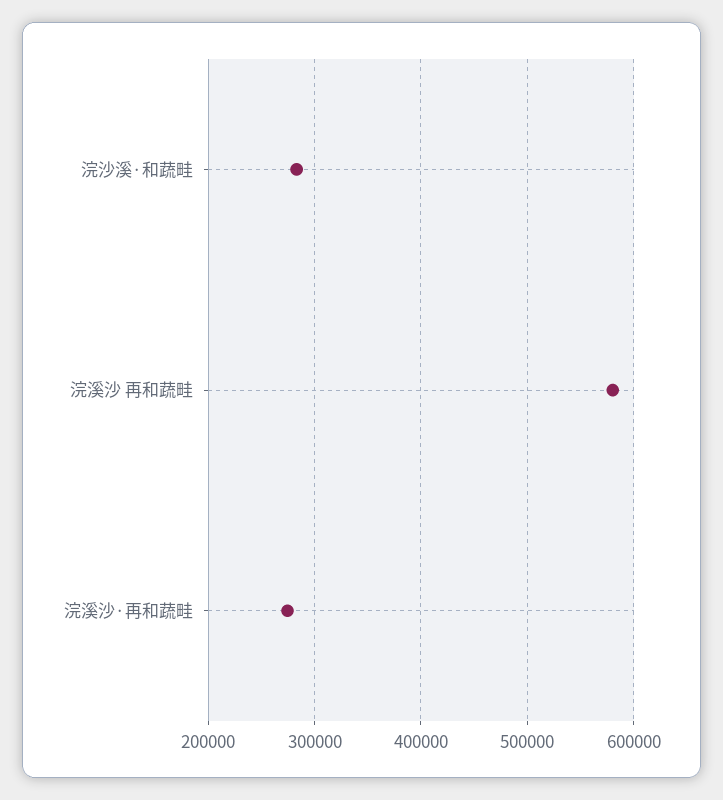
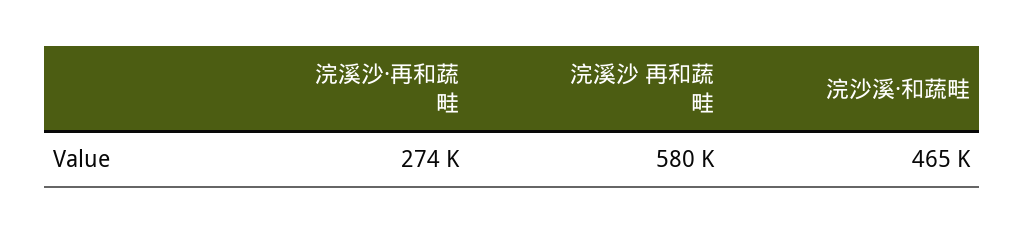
浣沙溪·和蔬畦: 280000 -> 465000

